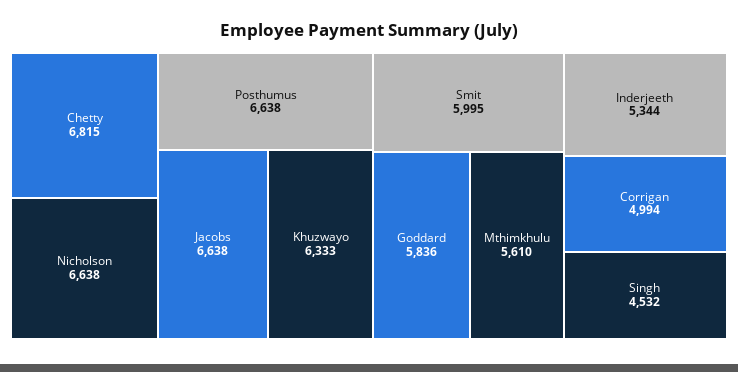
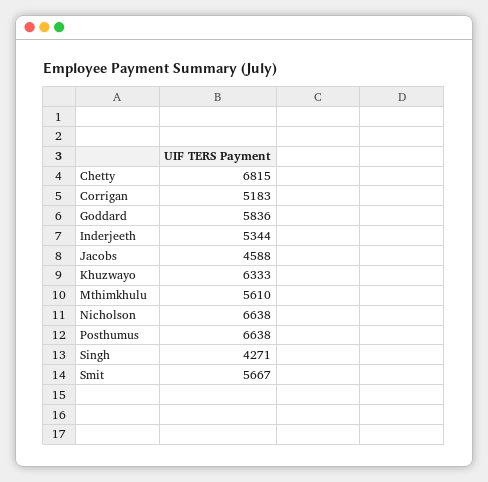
Jacobs: 6638 -> 4588
Smit: 5995 -> 5667
Corrigan: 4994 -> 5183
Singh: 4532 -> 4271

